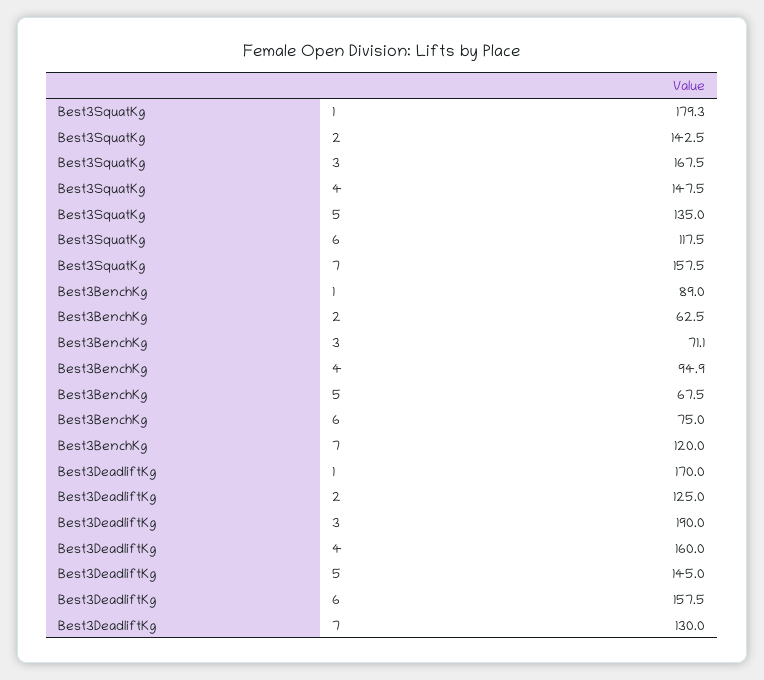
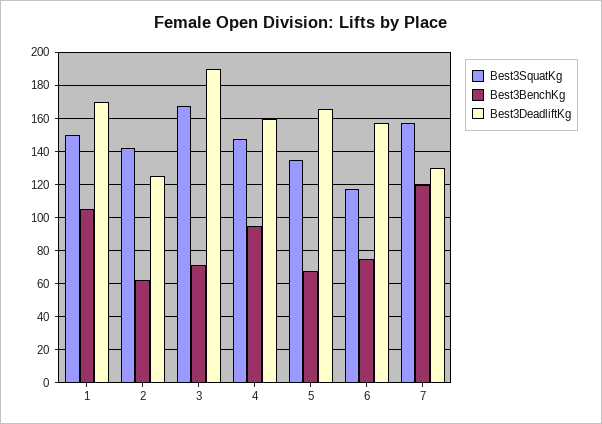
Best3SquatKg, 1: 179.3 -> 150
Best3BenchKg, 1: 89 -> 105
Best3DeadliftKg, 5: 145 -> 165

